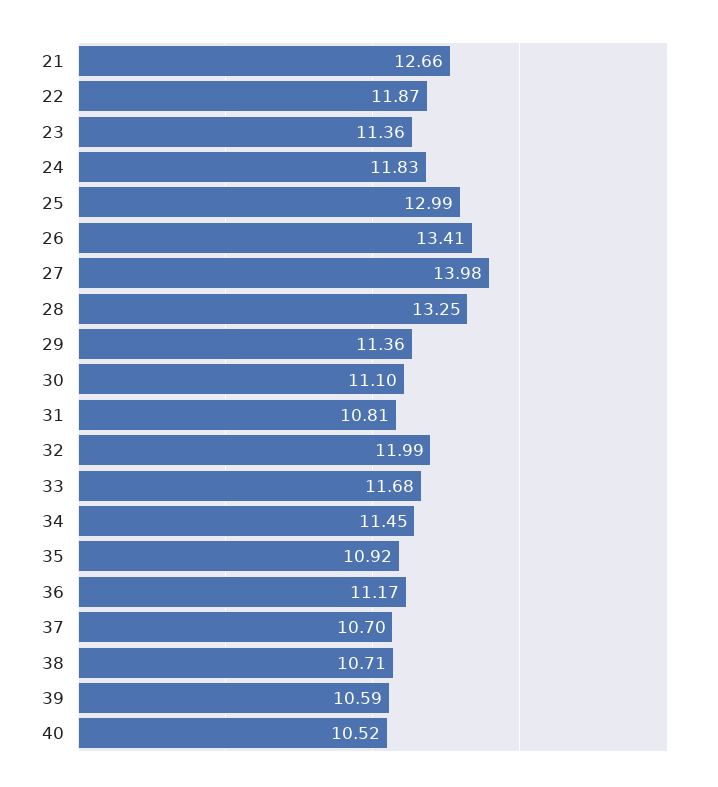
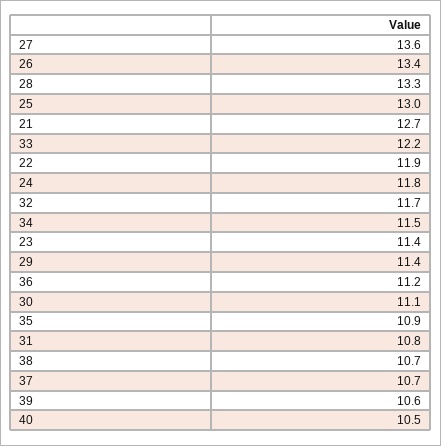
27: 13.98 -> 13.6
32: 11.99 -> 11.7
33: 11.68 -> 12.2

